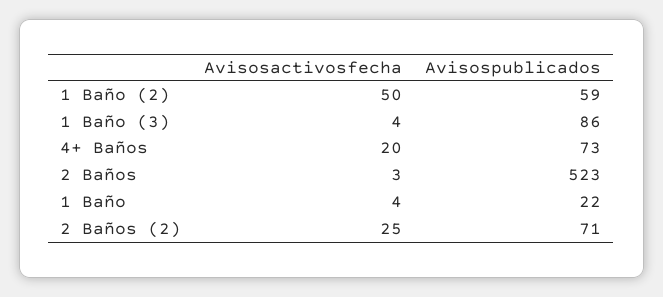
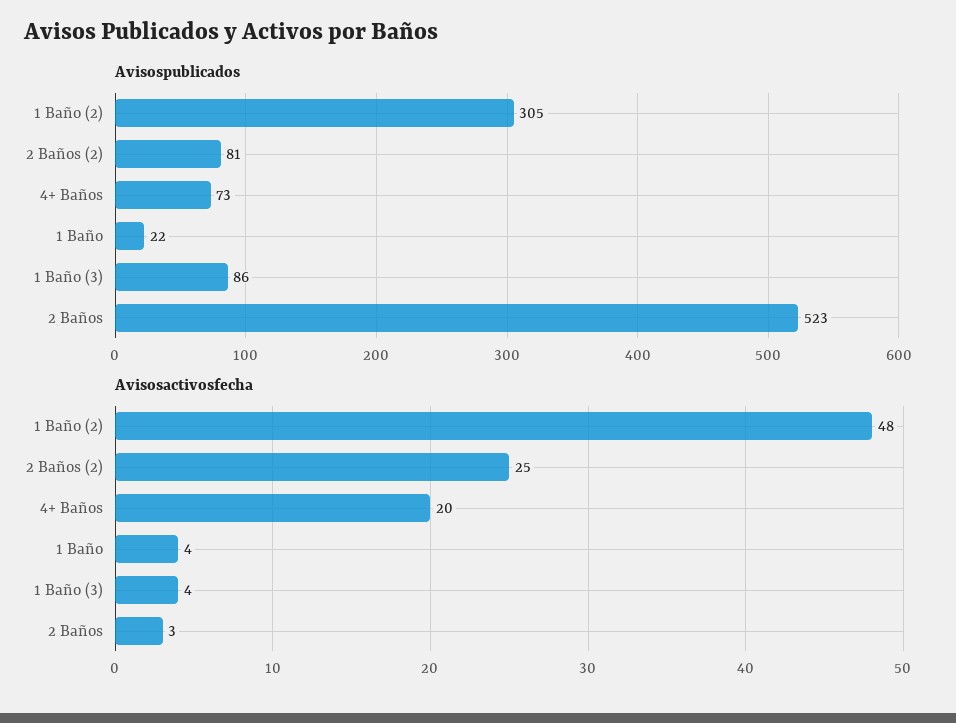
Avisosactivosfecha, 1 Baño (2): 50 -> 48
Avisospublicados, 1 Baño (2): 59 -> 305
Avisospublicados, 2 Baños (2): 71 -> 81

